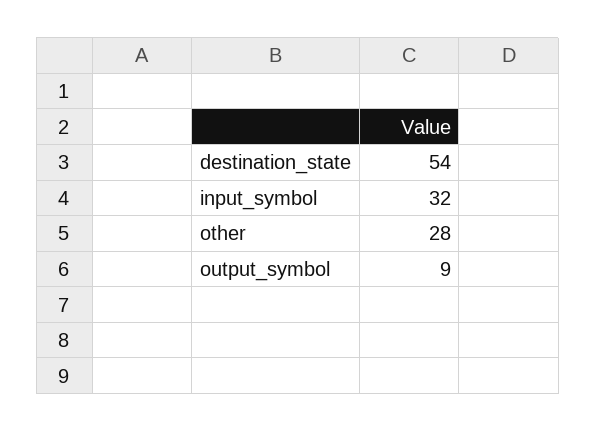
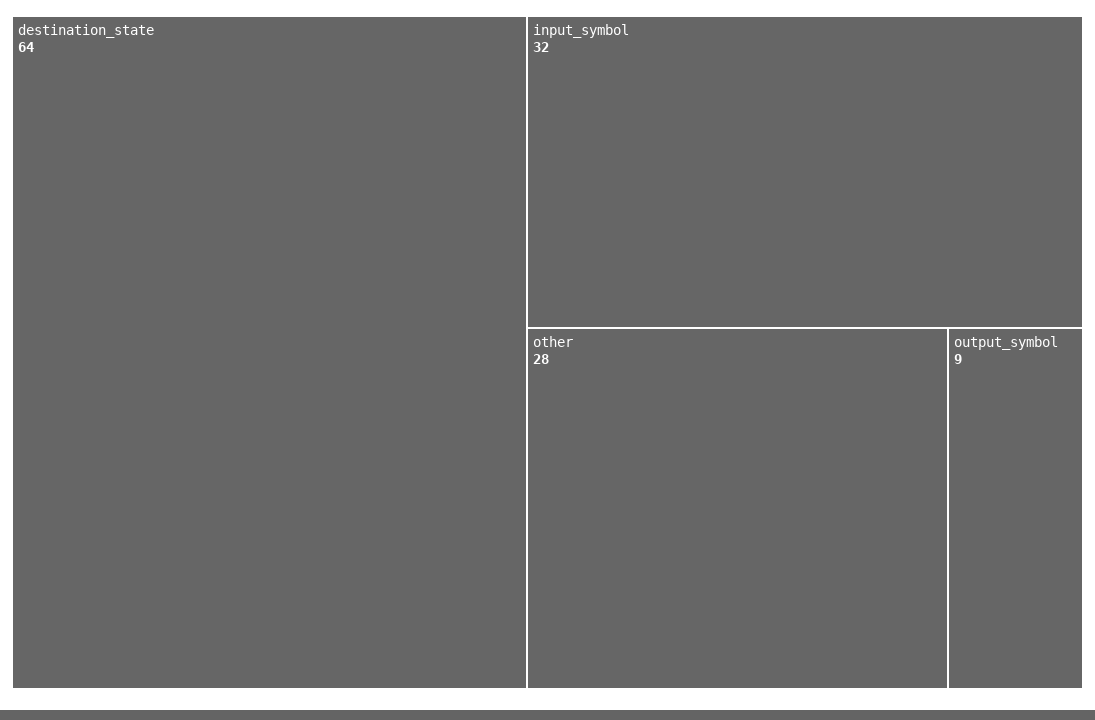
destination_state: 54 -> 64

